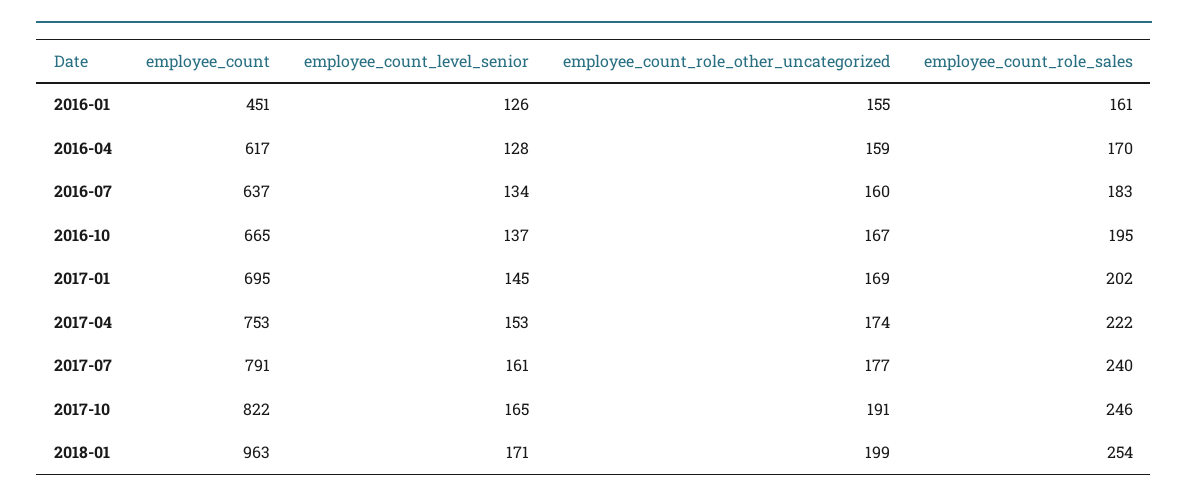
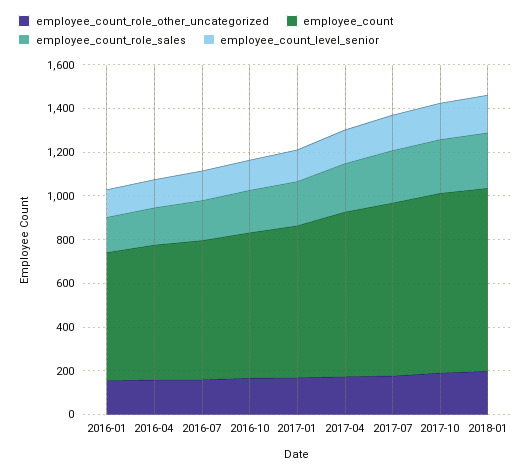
employee_count, 2016-01: 451 -> 600
employee_count, 2018-01: 963 -> 850

